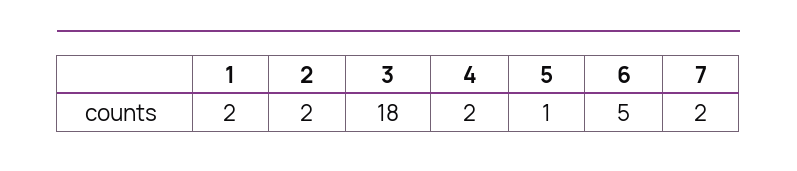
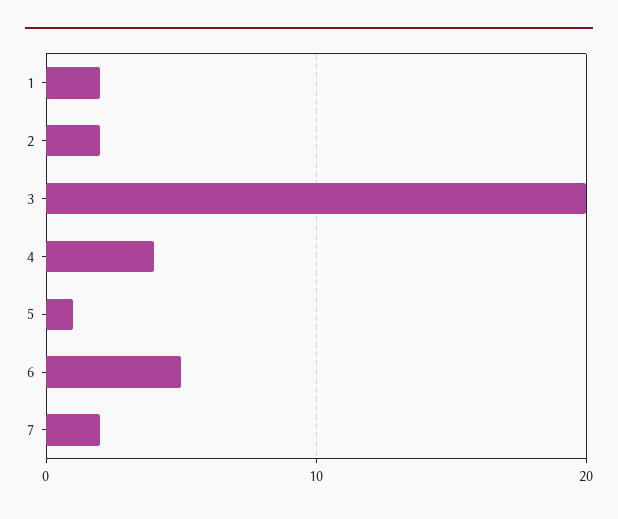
3: 18 -> 20
4: 2 -> 4

